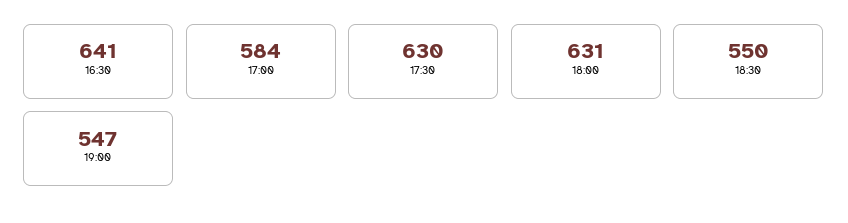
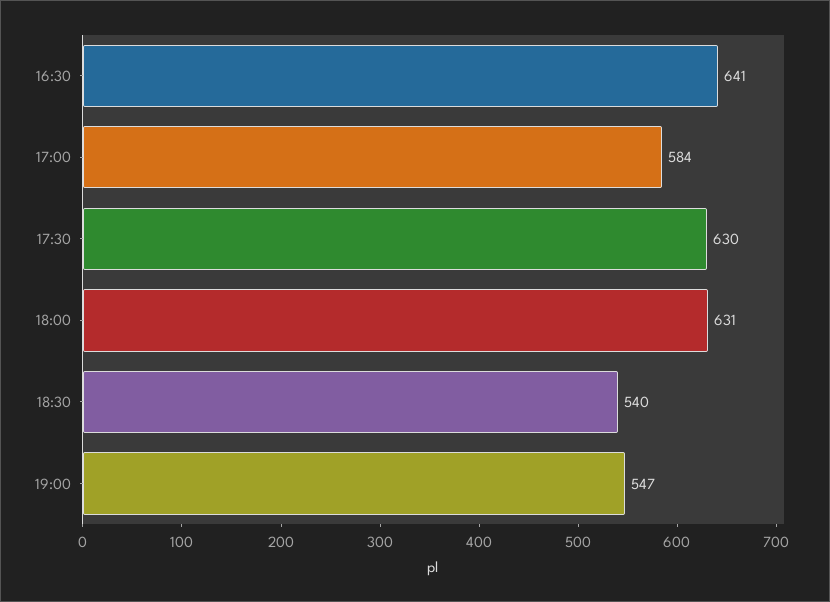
18:30: 550 -> 540

